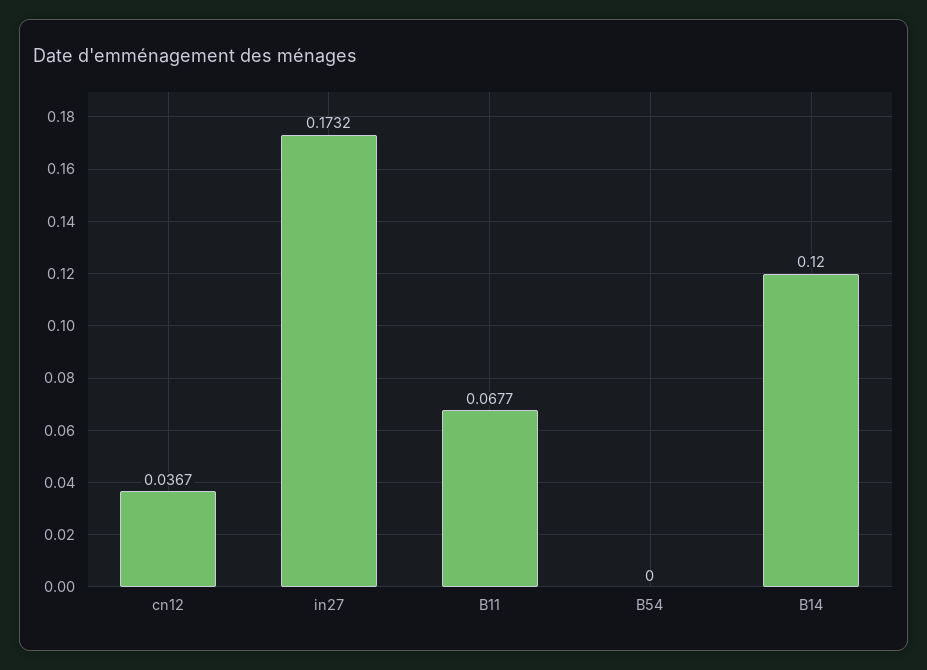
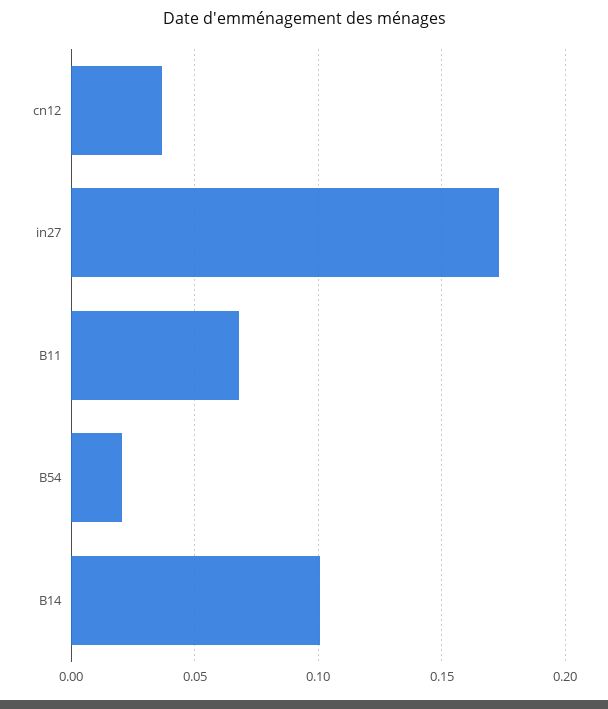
B54: 0 -> 0.02
B14: 0.12 -> 0.1

